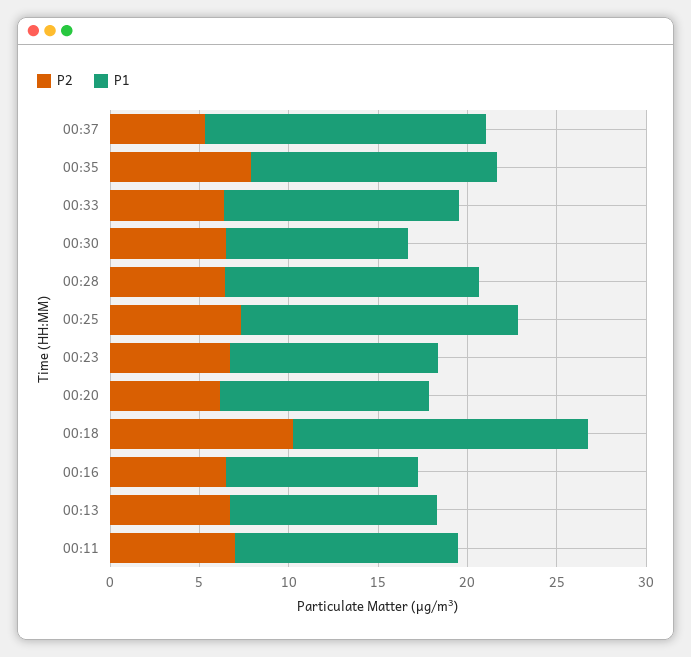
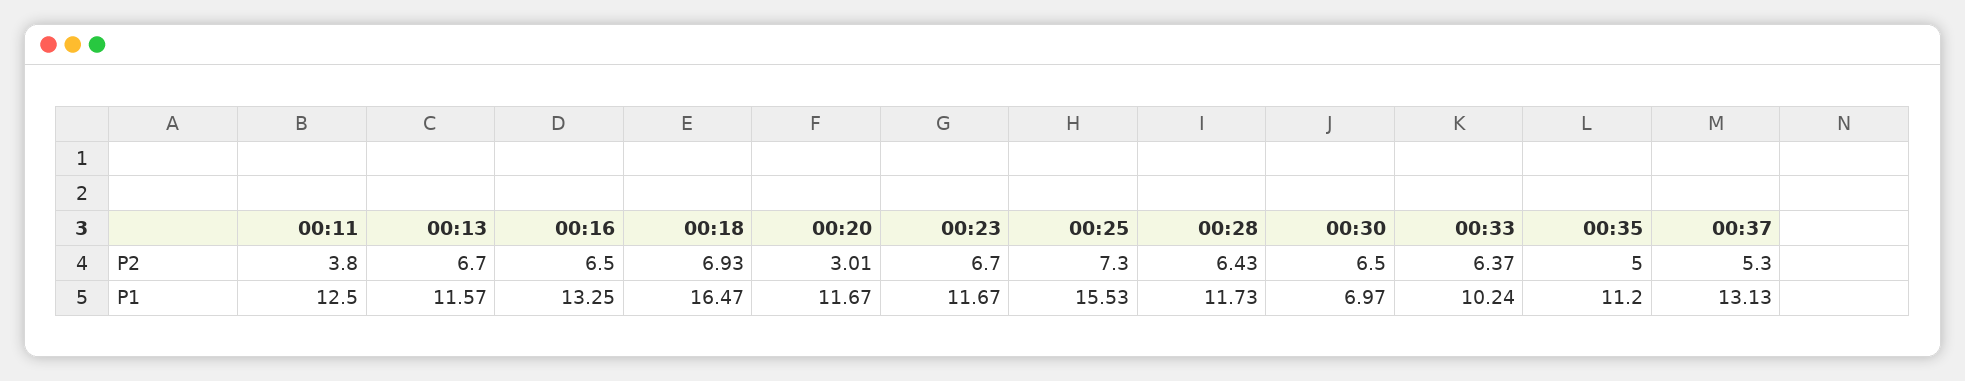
P1, 00:37: 16 -> 13.13
P2, 00:35: 8 -> 5
P1, 00:35: 14 -> 11.2
P1, 00:33: 13 -> 10.24
P1, 00:30: 10 -> 6.97
P1, 00:28: 14 -> 11.73
P2, 00:20: 6 -> 3.01
P2, 00:18: 10 -> 6.93
P1, 00:16: 11 -> 13.25
P2, 00:11: 7 -> 3.8

